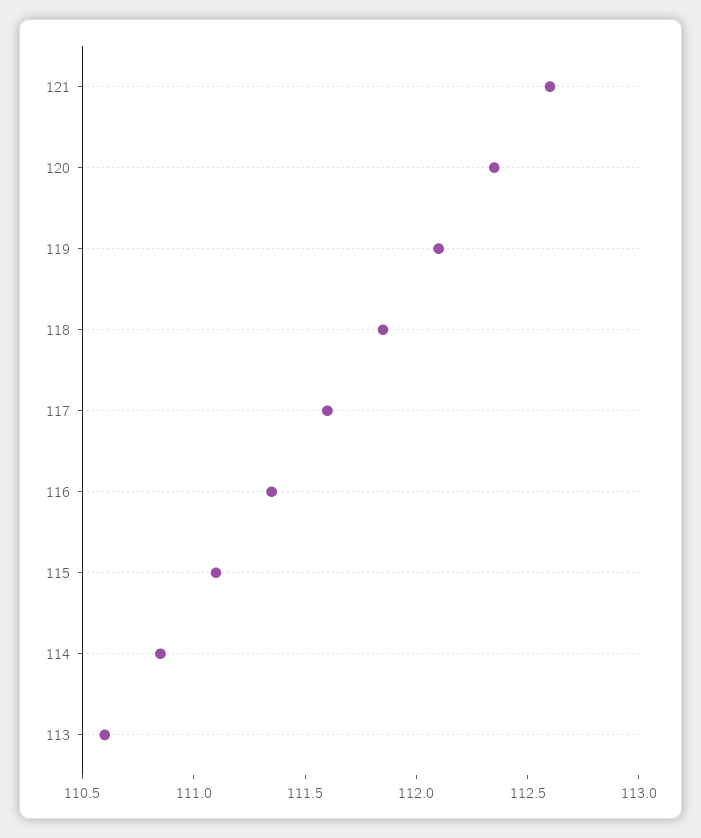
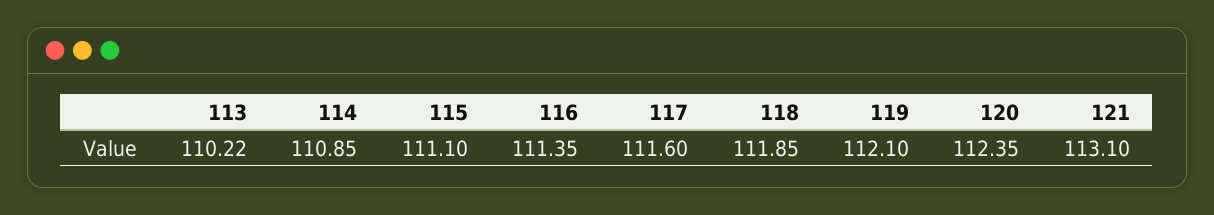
121: 112.6 -> 113.1
113: 110.6 -> 110.22

